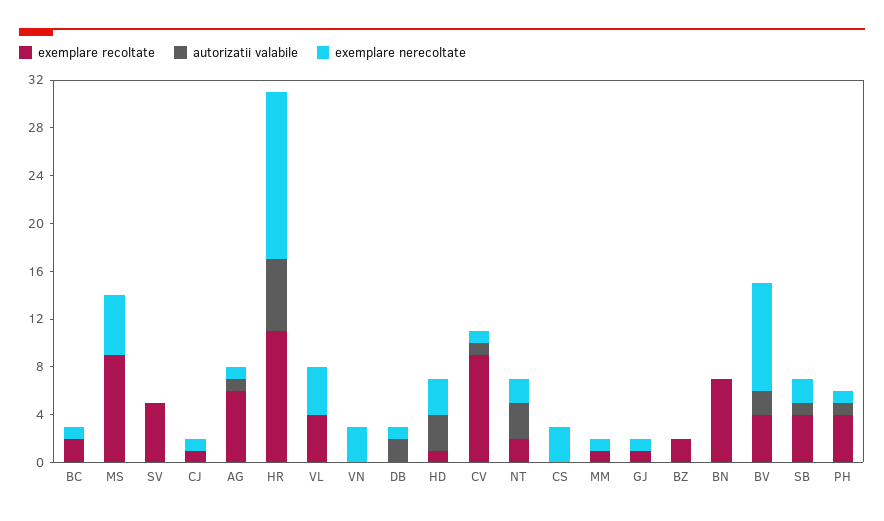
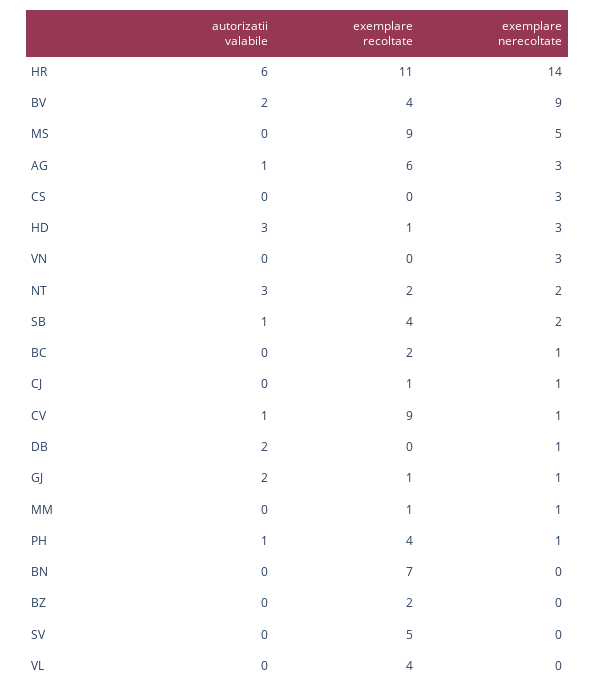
exemplare nerecoltate, AG: 1 -> 3
exemplare nerecoltate, VL: 4 -> 0
autorizatii valabile, GJ: 0 -> 2

